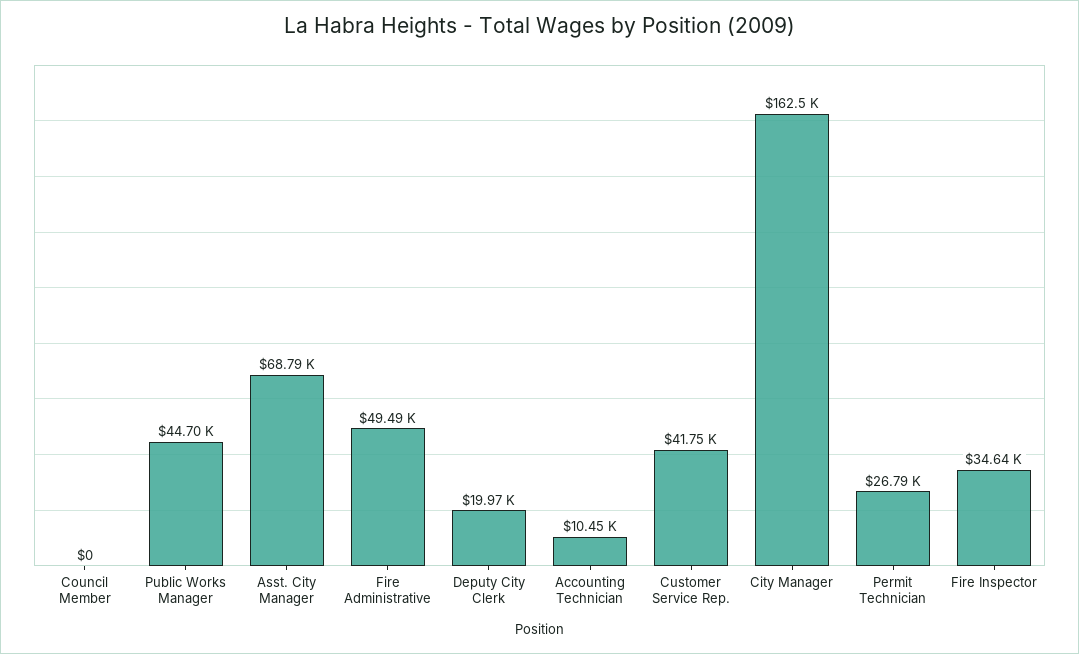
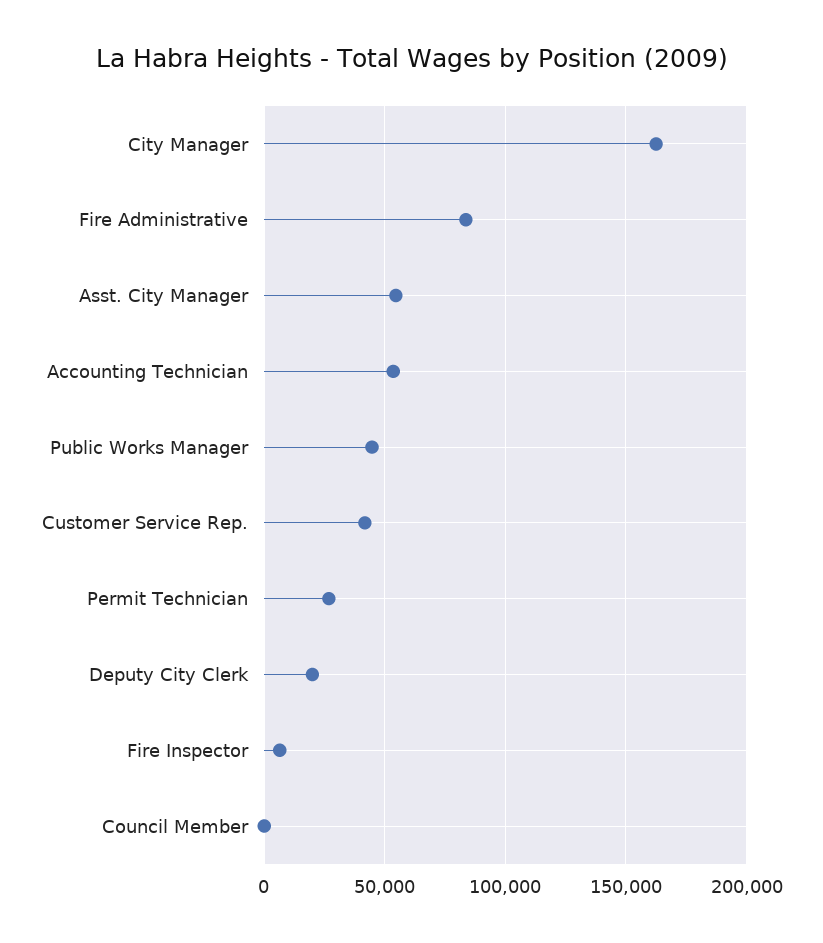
Asst. City Manager: 68790 -> 55000
Fire Administrative: 49490 -> 85000
Accounting Technician: 10450 -> 55000
Fire Inspector: 34640 -> 5000

